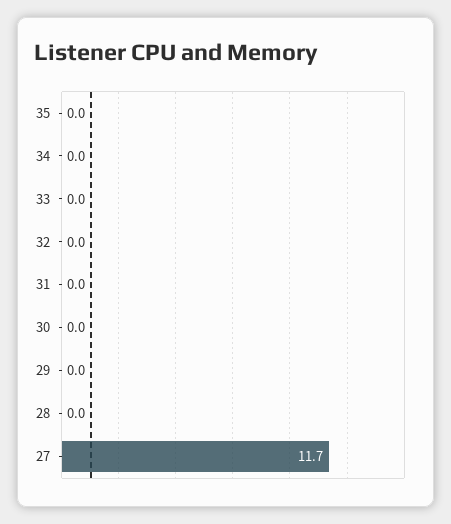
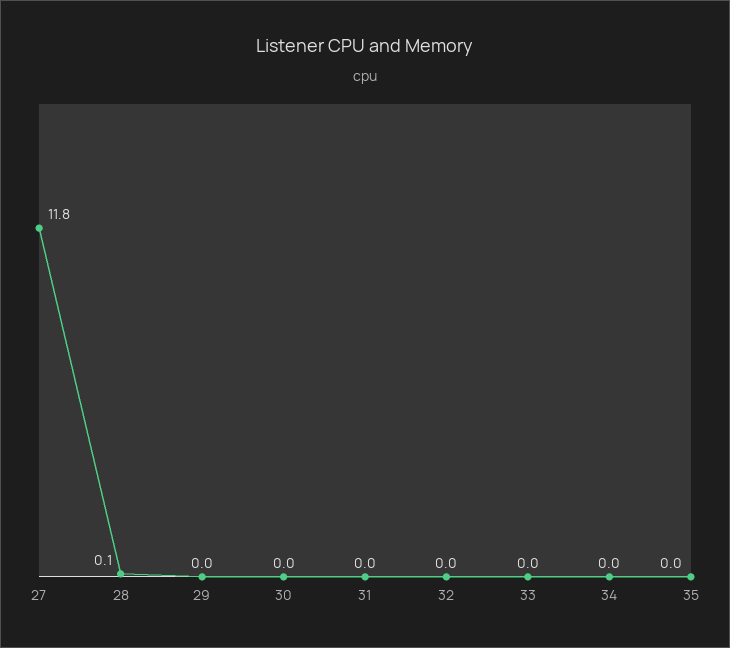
28: 0 -> 0.1
27: 11.7 -> 11.8

